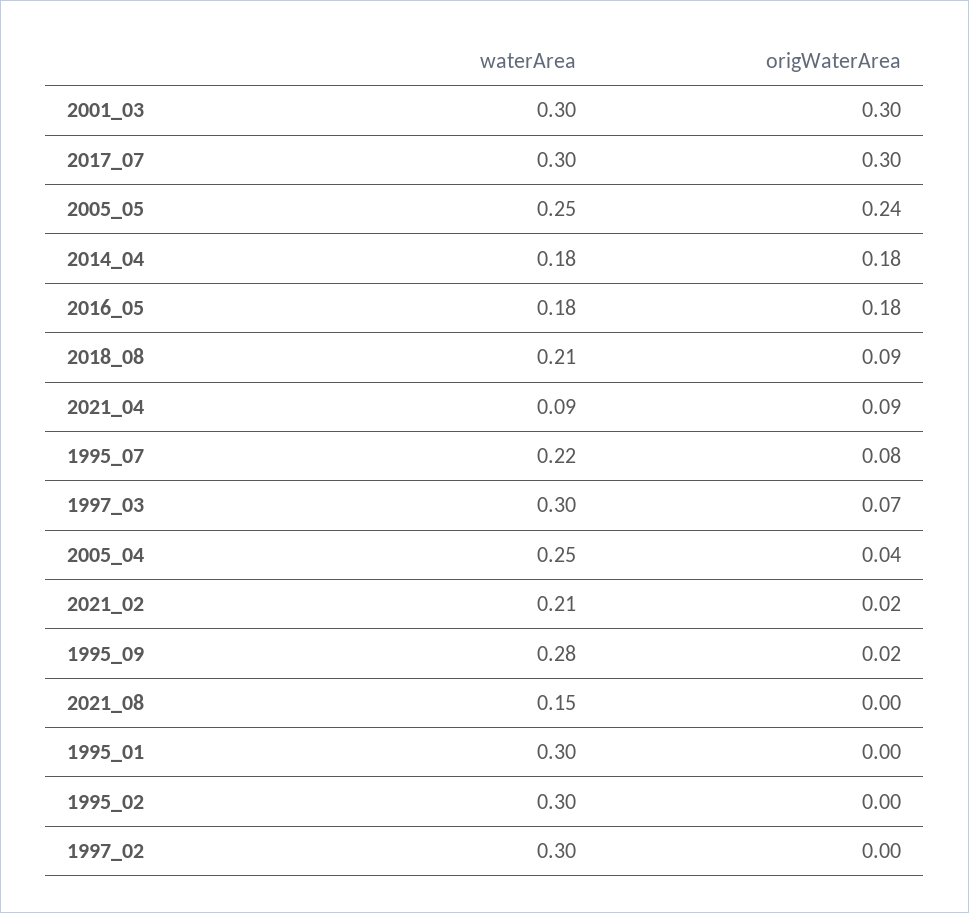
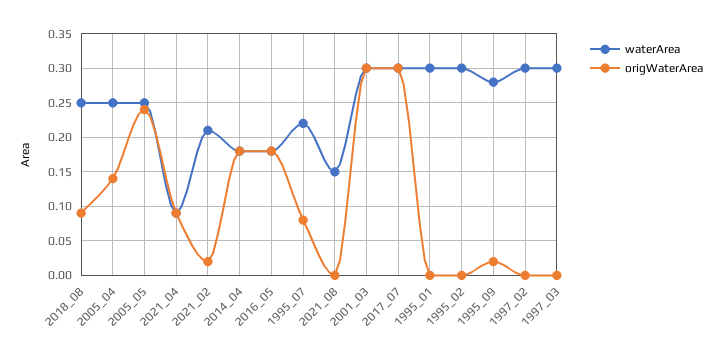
waterArea, 2018_08: 0.21 -> 0.25
origWaterArea, 1997_03: 0.07 -> 0
origWaterArea, 2005_04: 0.04 -> 0.14

